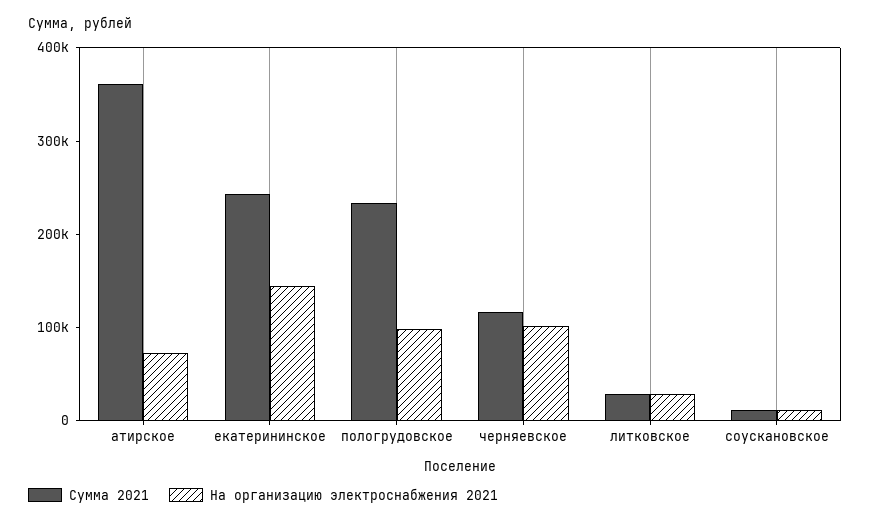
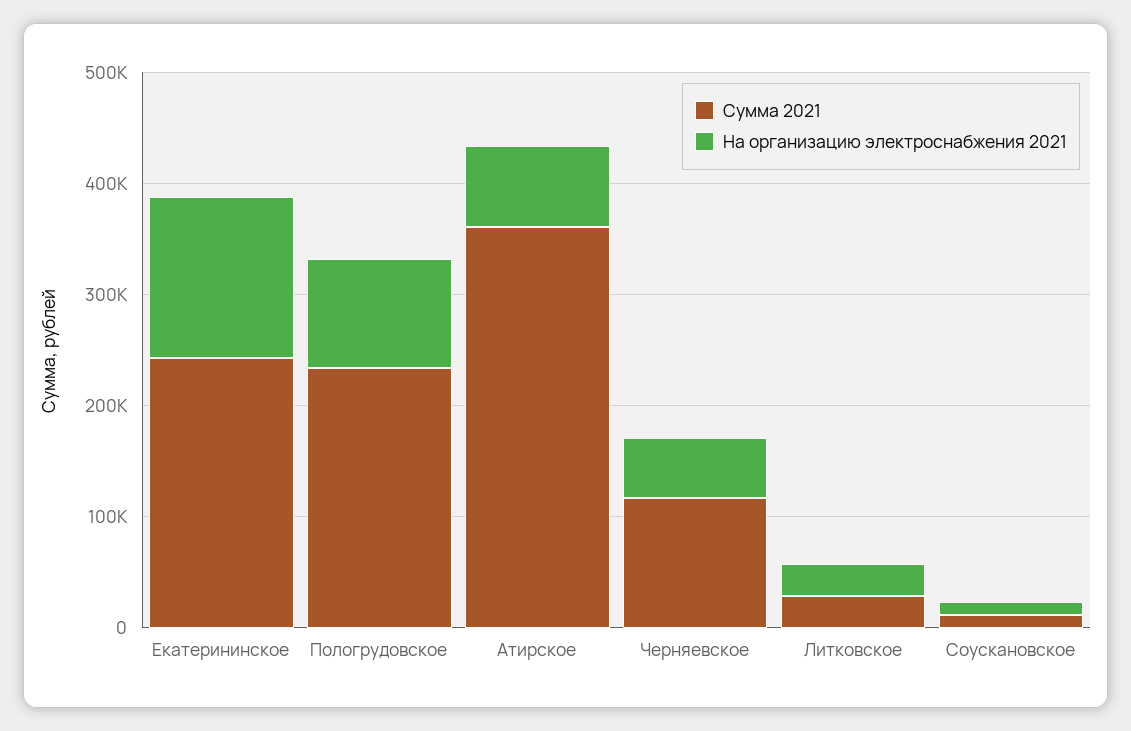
На организацию электроснабжения 2021, черняевское: 100000 -> 60000

